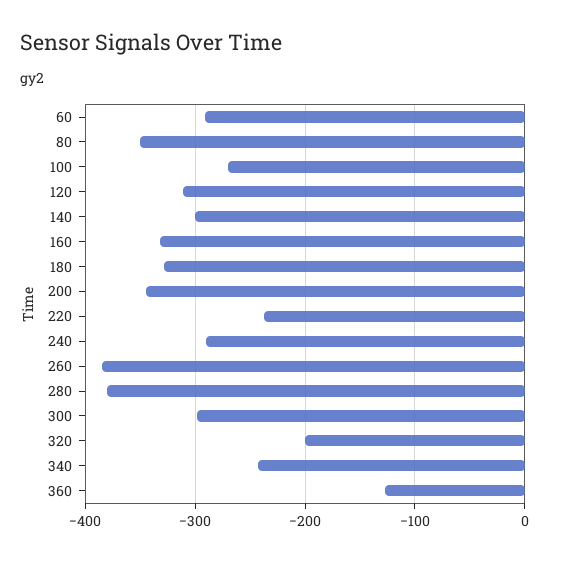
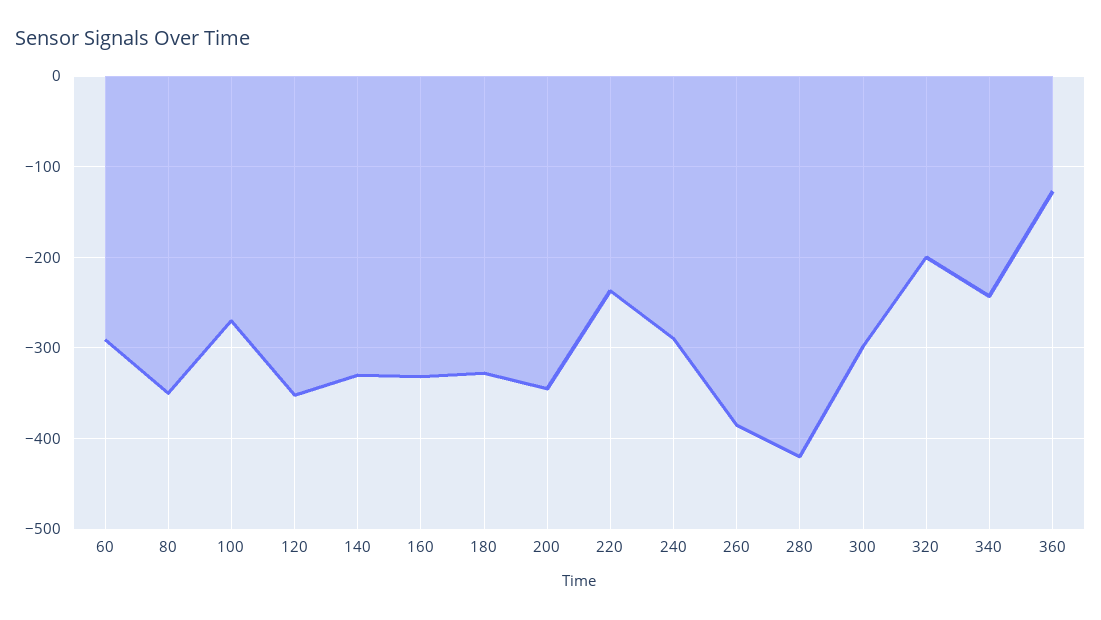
120: -310 -> -350
140: -300 -> -330
280: -380 -> -420

